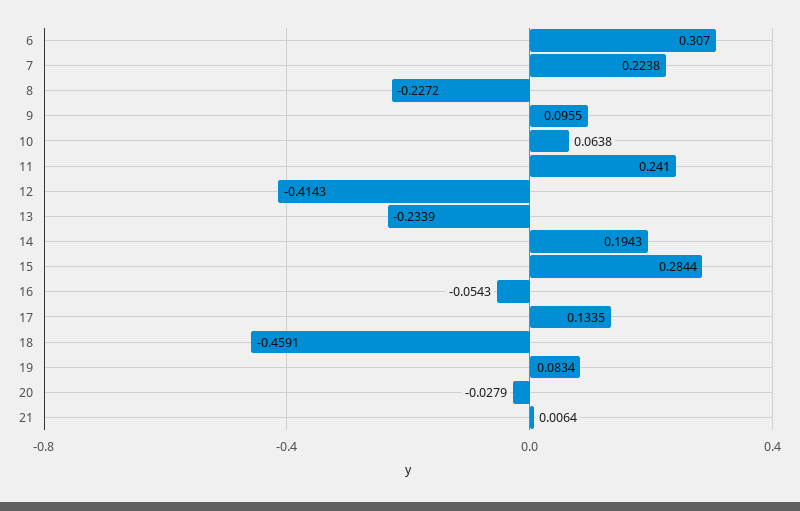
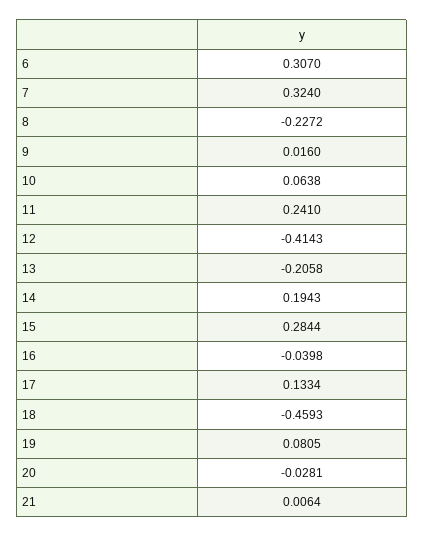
7: 0.2238 -> 0.324
9: 0.0955 -> 0.016
13: -0.2339 -> -0.2058
16: -0.0543 -> -0.0398
17: 0.1335 -> 0.1334
18: -0.4591 -> -0.4593
19: 0.0834 -> 0.0805
20: -0.0279 -> -0.0281

